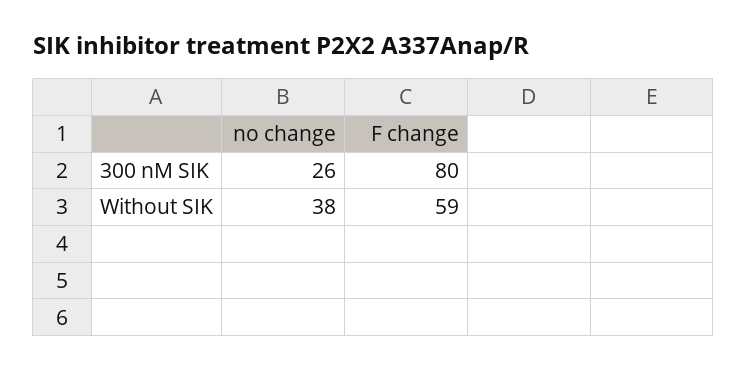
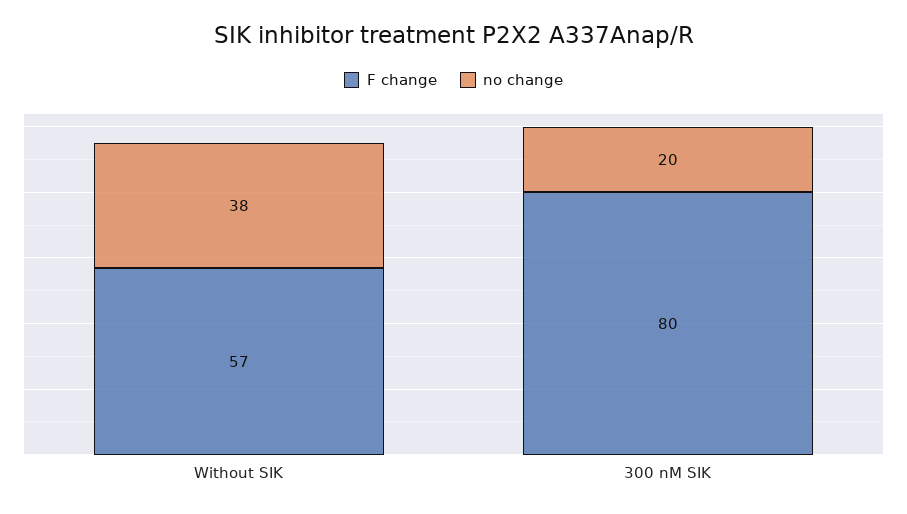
no change, 300 nM SIK: 26 -> 20
F change, Without SIK: 59 -> 57

